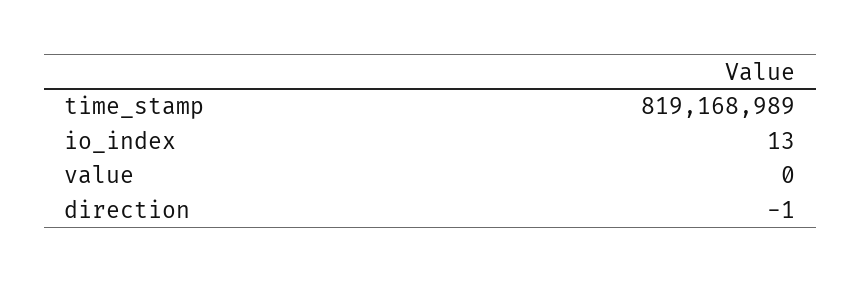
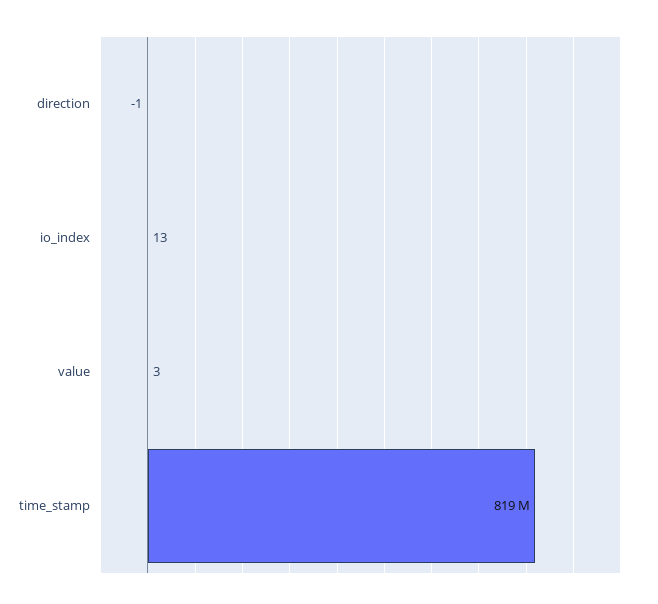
value: 0 -> 3

